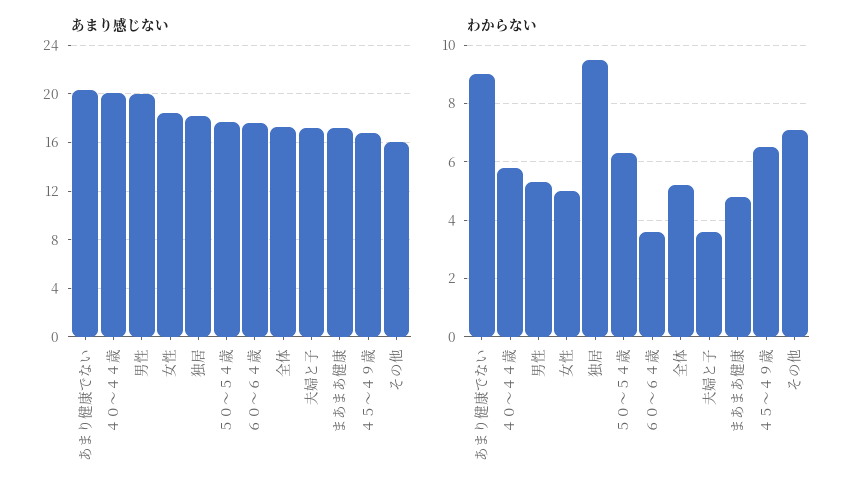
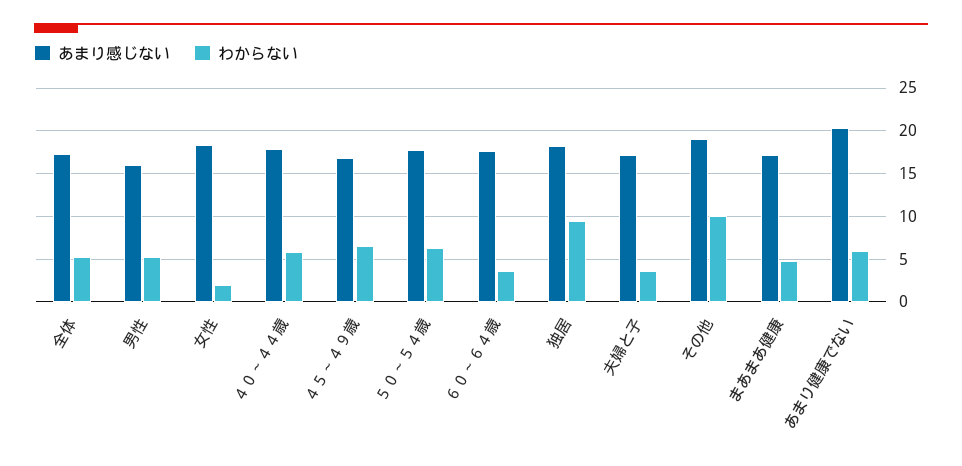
あまり感じない, ４０～４４歳: 20 -> 18
あまり感じない, 男性: 20 -> 16
あまり感じない, その他: 16 -> 19
わからない, あまり健康でない: 9 -> 6
わからない, 女性: 5 -> 2
わからない, その他: 7 -> 10

